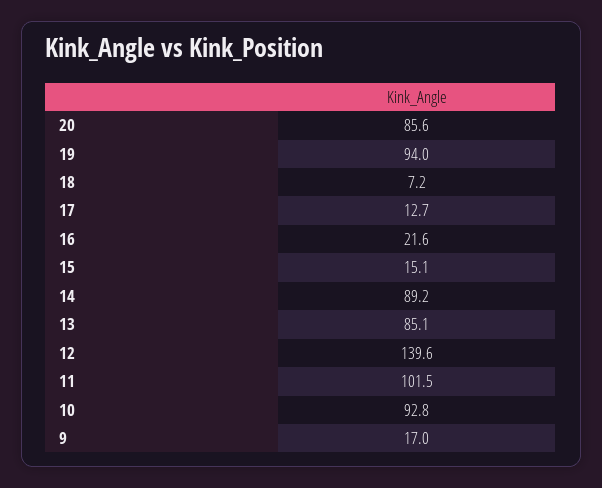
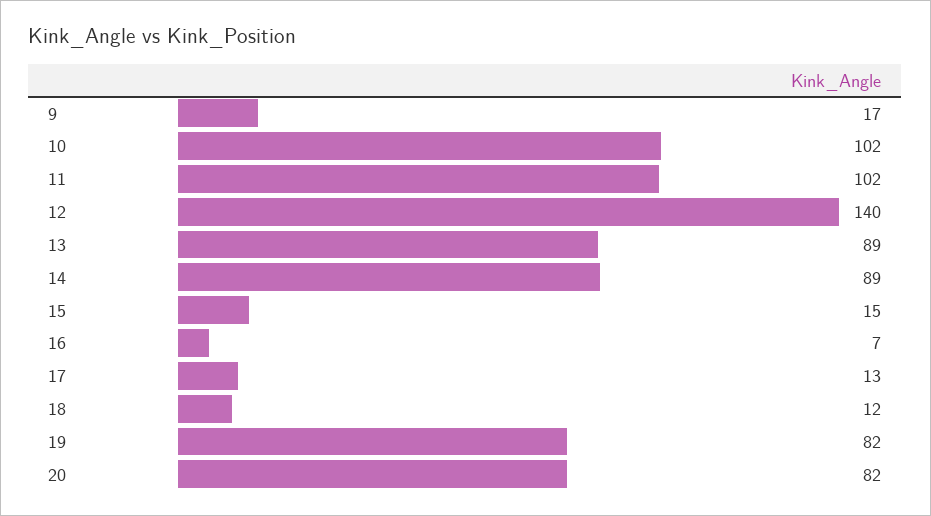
20: 85.6 -> 82
19: 94 -> 82
18: 7.2 -> 12
16: 21.6 -> 7
13: 85.1 -> 89
10: 92.8 -> 102

